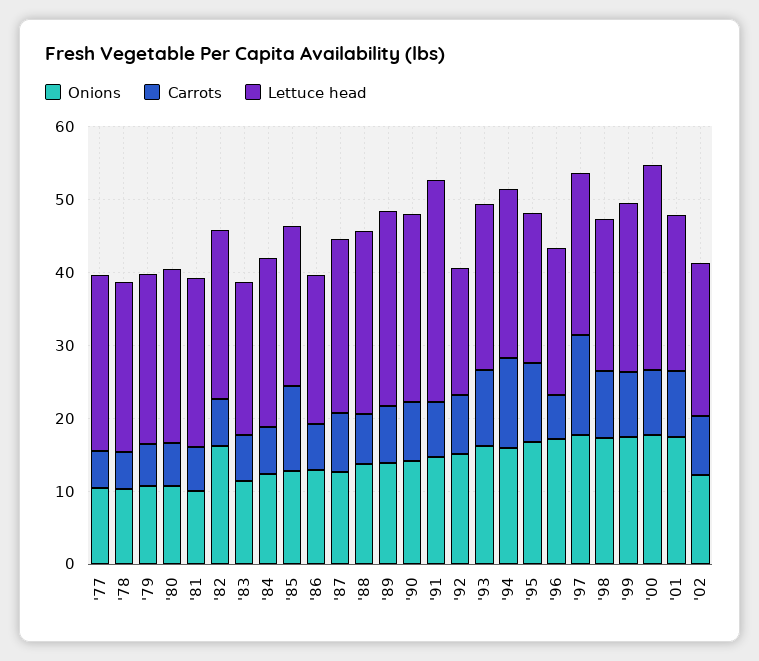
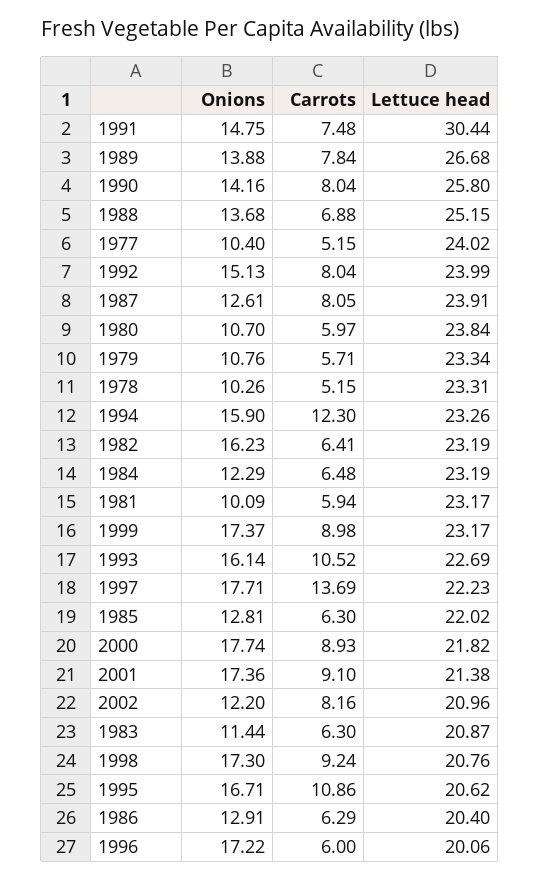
Carrots, '85: 12 -> 6.3
Lettuce head, '92: 18 -> 23.99
Lettuce head, '00: 28 -> 21.82

